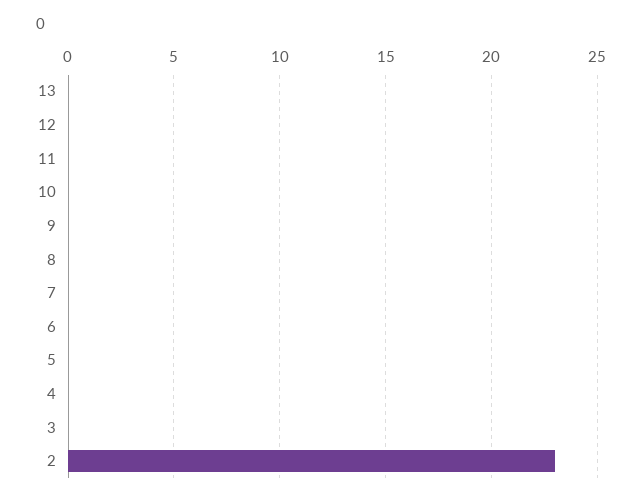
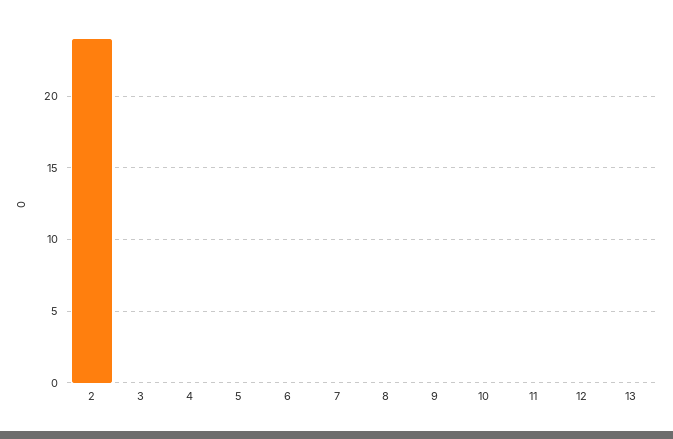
2: 23 -> 24

